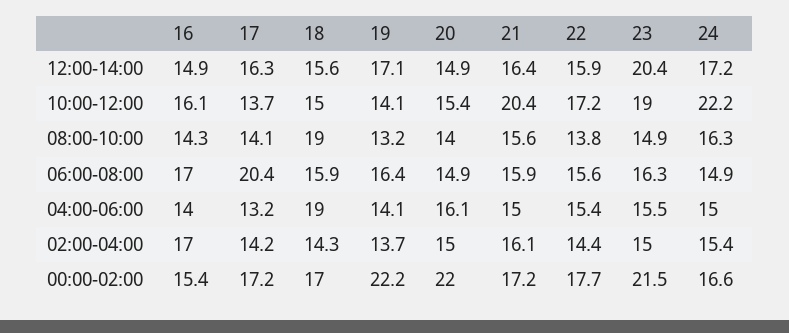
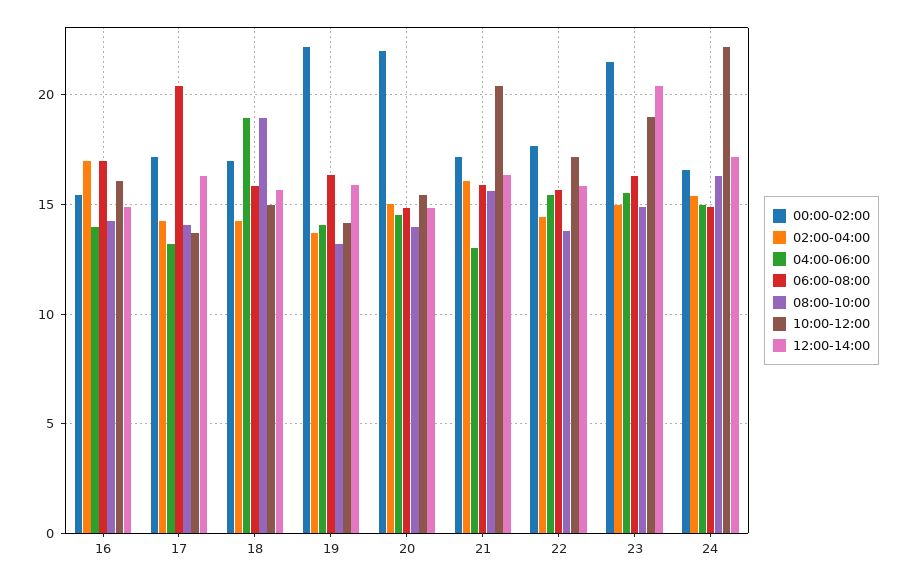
12:00-14:00, 19: 17.1 -> 16
04:00-06:00, 20: 16.1 -> 14.5
04:00-06:00, 21: 15 -> 13

